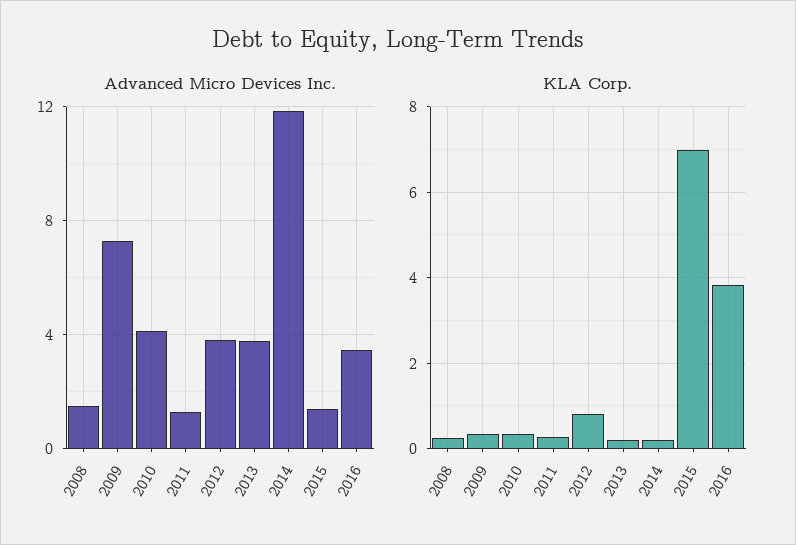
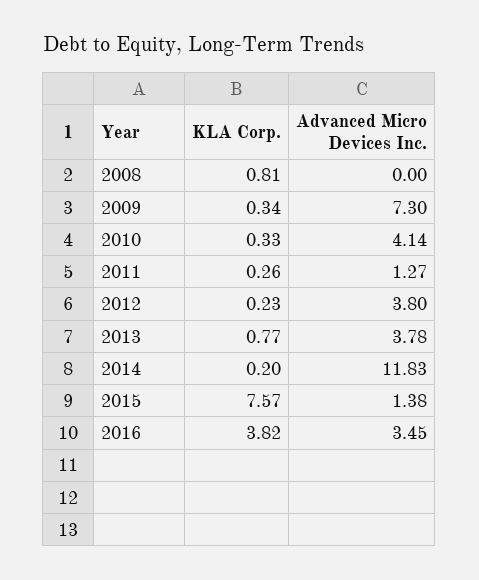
Advanced Micro Devices Inc., 2008: 1.5 -> 0
KLA Corp., 2008: 0.2 -> 0.81
KLA Corp., 2012: 0.8 -> 0.23
KLA Corp., 2013: 0.2 -> 0.77
KLA Corp., 2015: 7 -> 7.57

